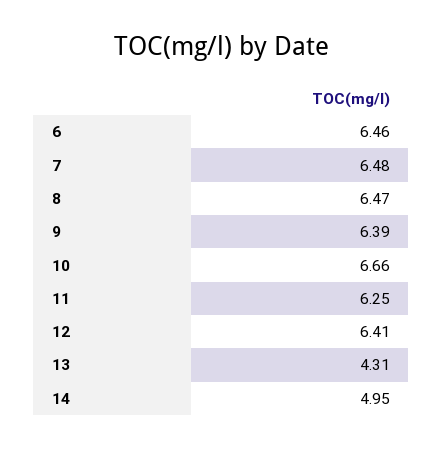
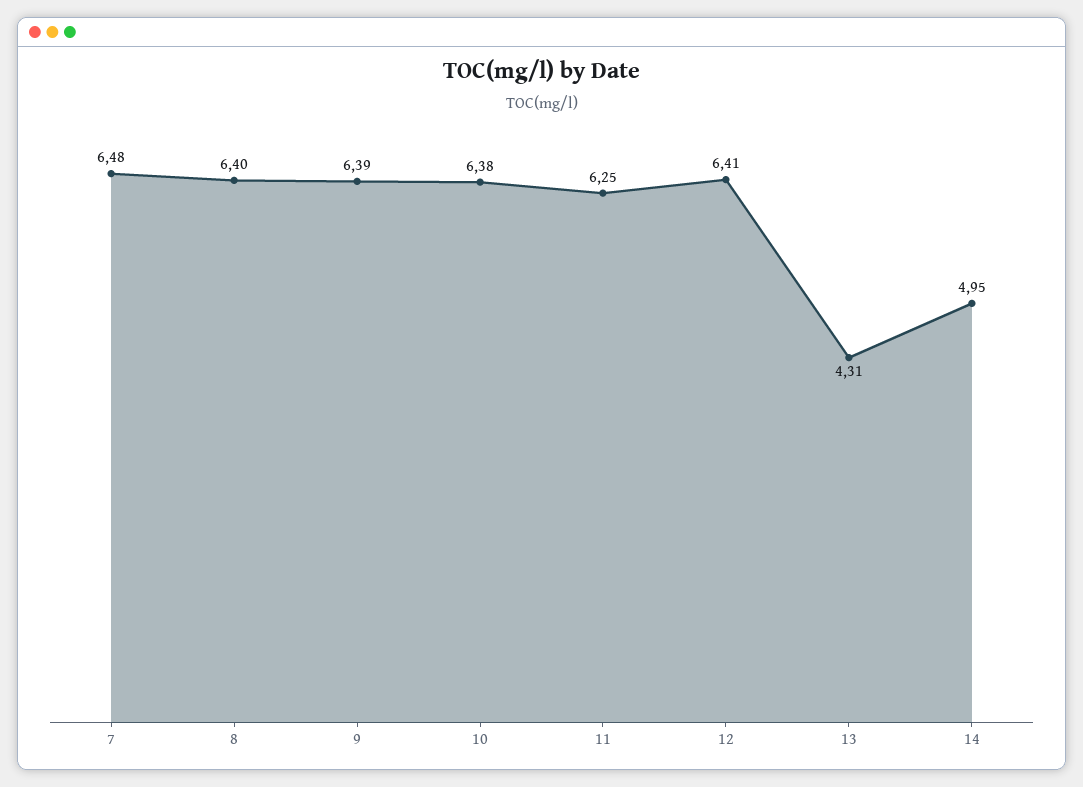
6: 6.46 -> none
8: 6.47 -> 6.4
10: 6.66 -> 6.38

